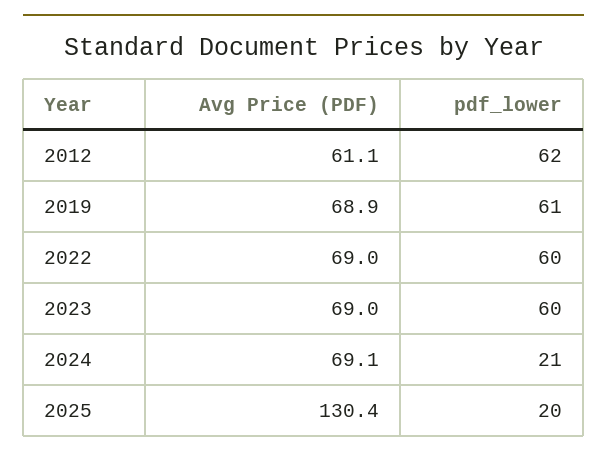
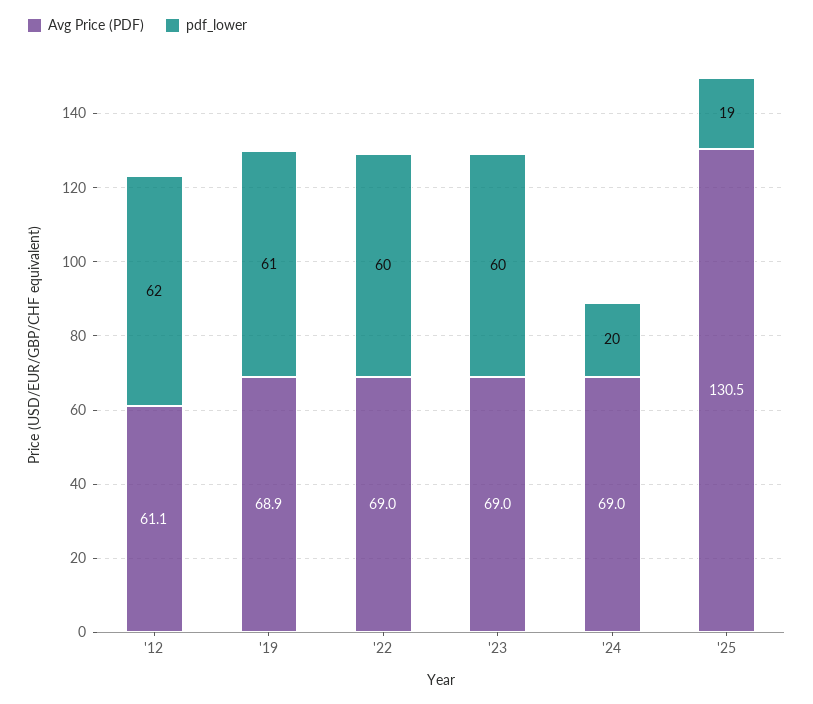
Avg Price (PDF), 2024: 69.1 -> 69
pdf_lower, 2024: 21 -> 20
Avg Price (PDF), 2025: 130.4 -> 130.5
pdf_lower, 2025: 20 -> 19

